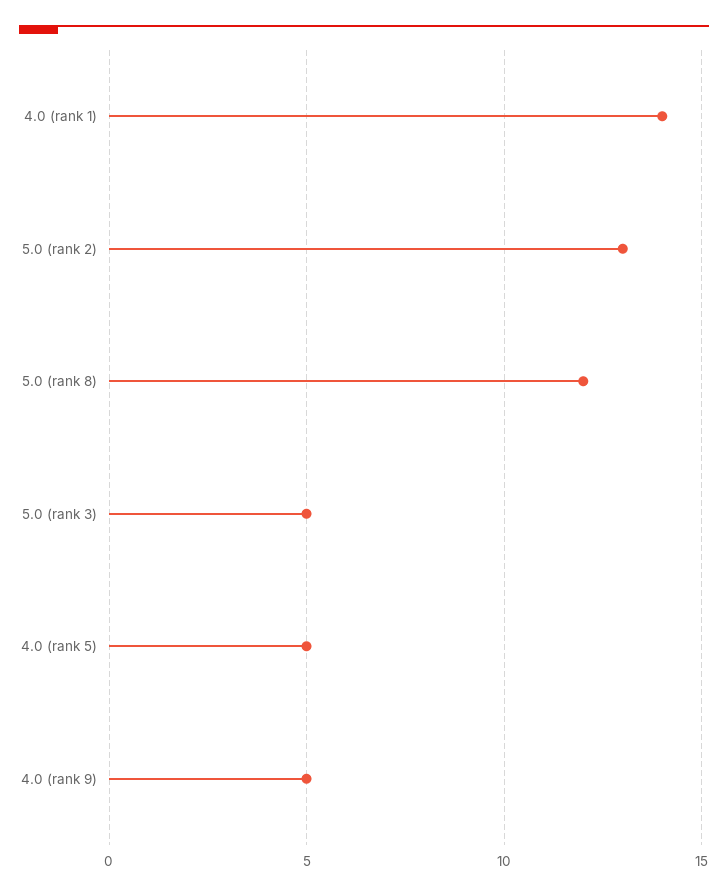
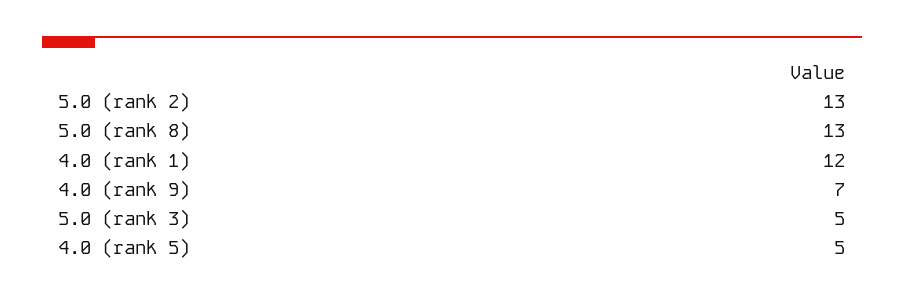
4.0 (rank 1): 14 -> 12
5.0 (rank 8): 12 -> 13
4.0 (rank 9): 5 -> 7

